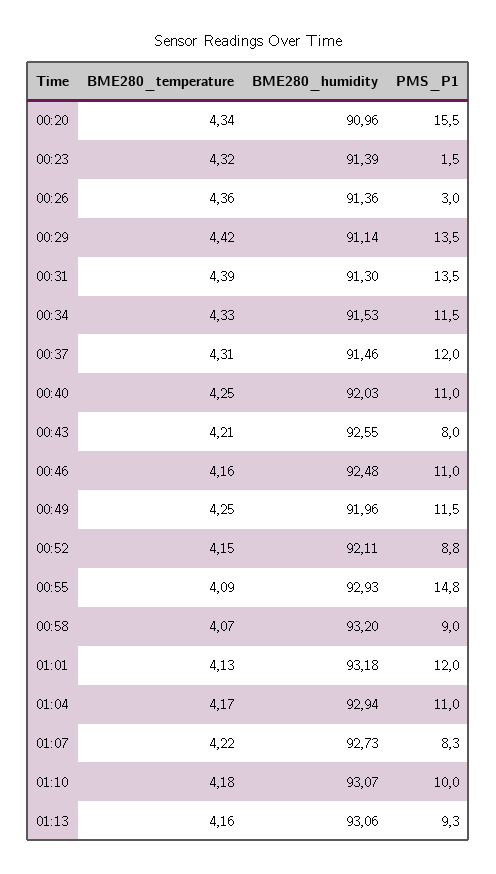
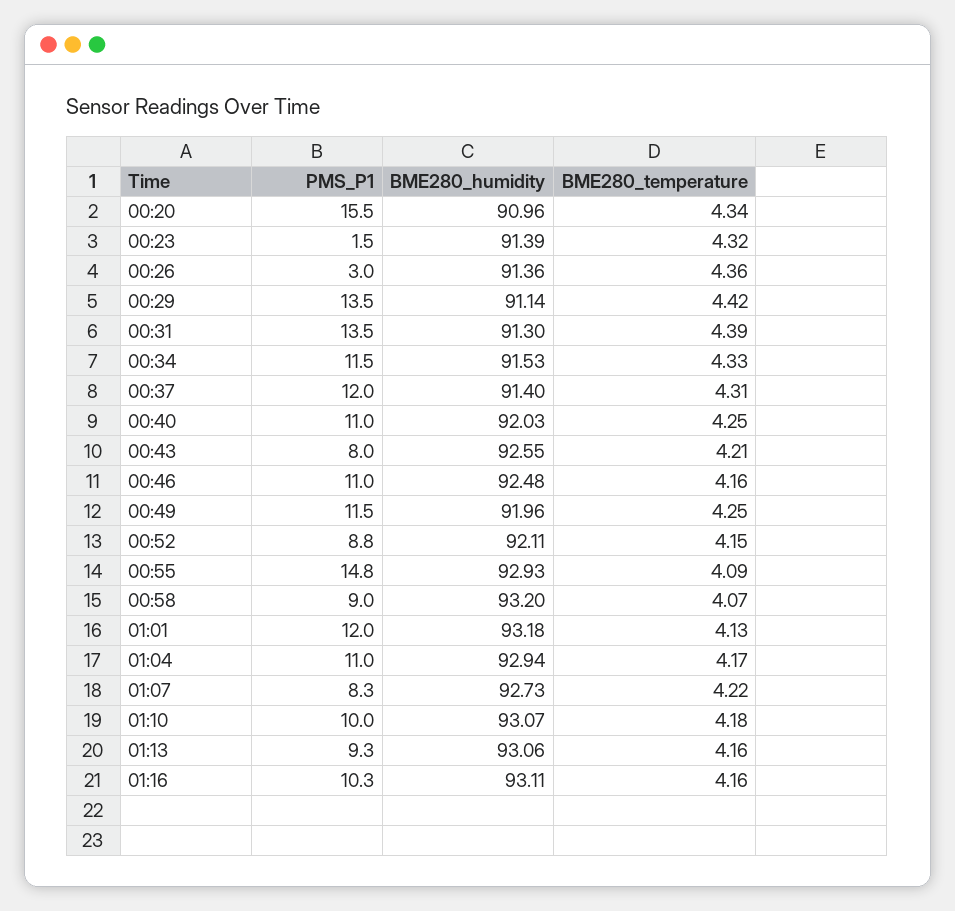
BME280_humidity, 00:37: 91.46 -> 91.4
PMS_P1, 01:16: none -> 10.3
BME280_humidity, 01:16: none -> 93.11
BME280_temperature, 01:16: none -> 4.16

